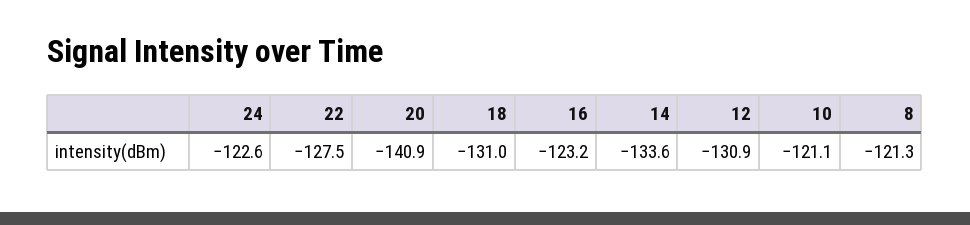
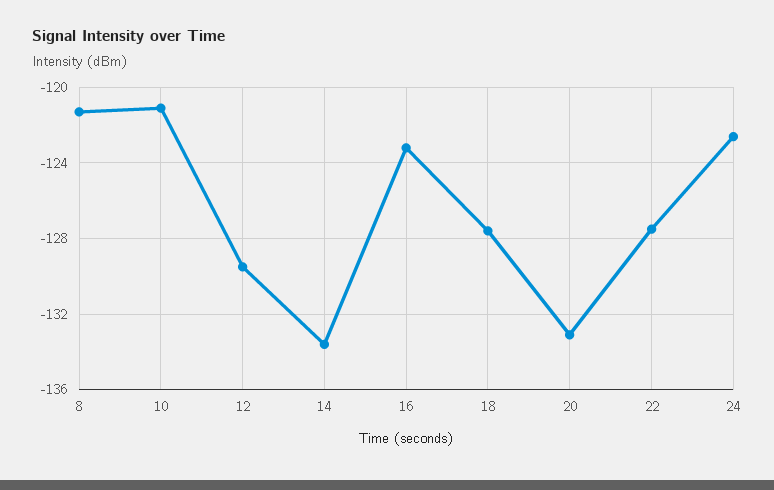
20: -140.9 -> -133
18: -131 -> -127.5
12: -130.9 -> -129.5

